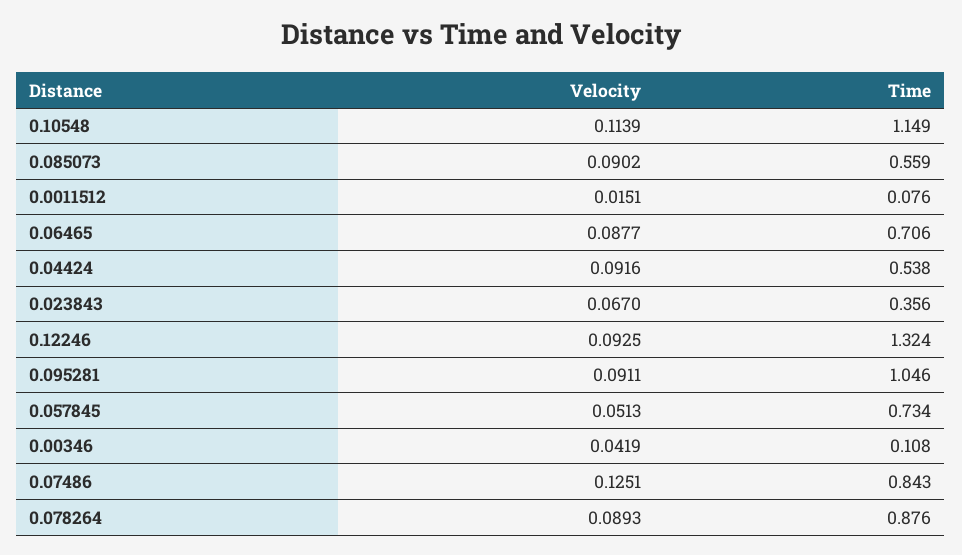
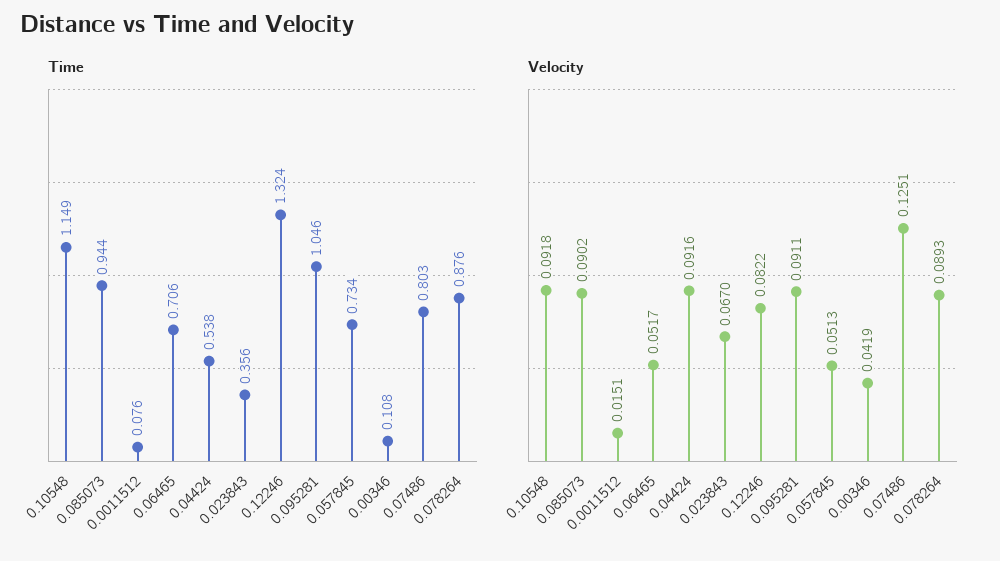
Velocity, 0.10548: 0.1139 -> 0.0918
Time, 0.085073: 0.559 -> 0.944
Velocity, 0.06465: 0.0877 -> 0.0517
Velocity, 0.12246: 0.0925 -> 0.0822
Time, 0.07486: 0.843 -> 0.803

